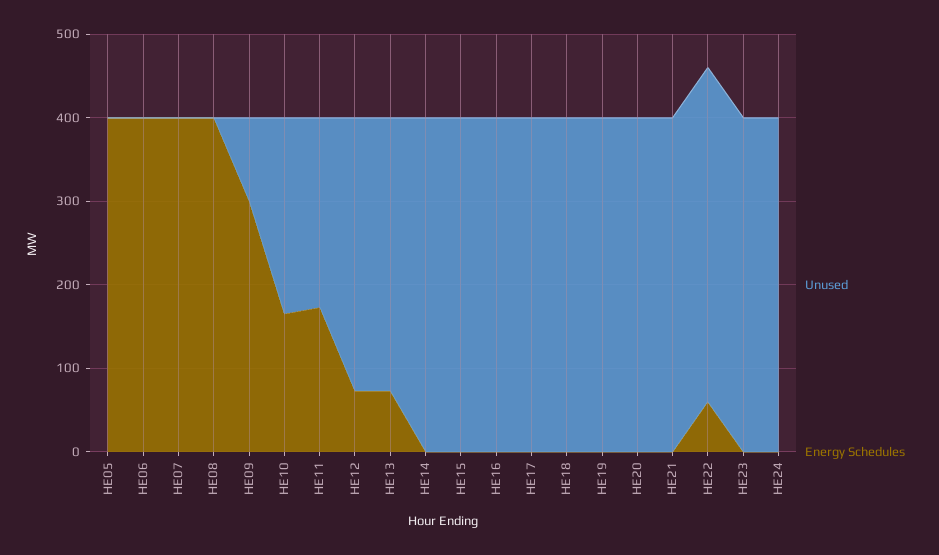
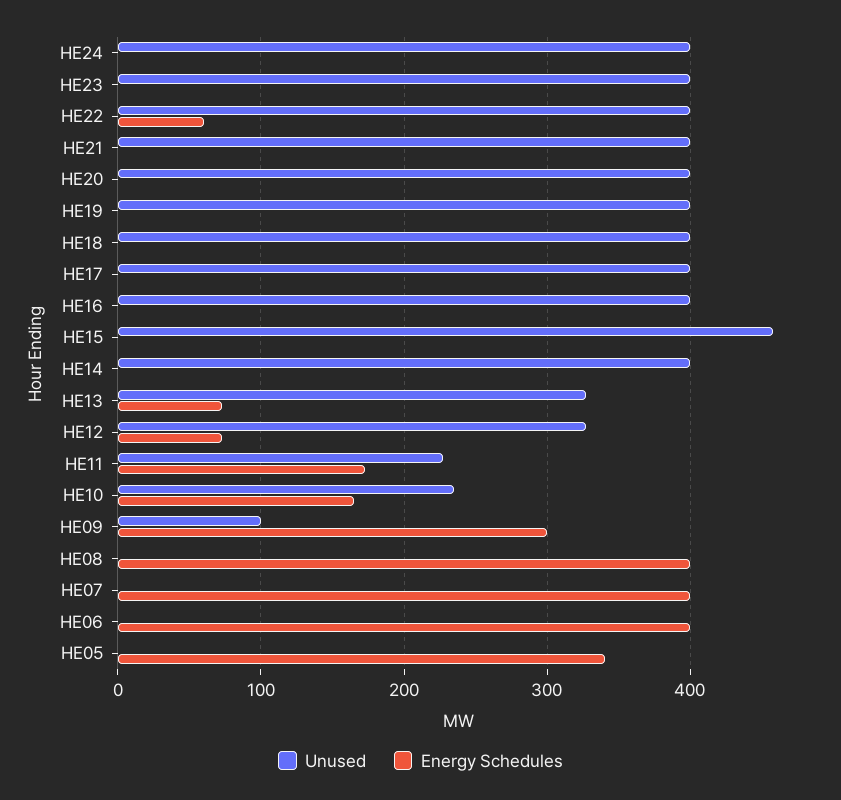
Energy Schedules, HE05: 400 -> 340
Unused, HE15: 400 -> 460

